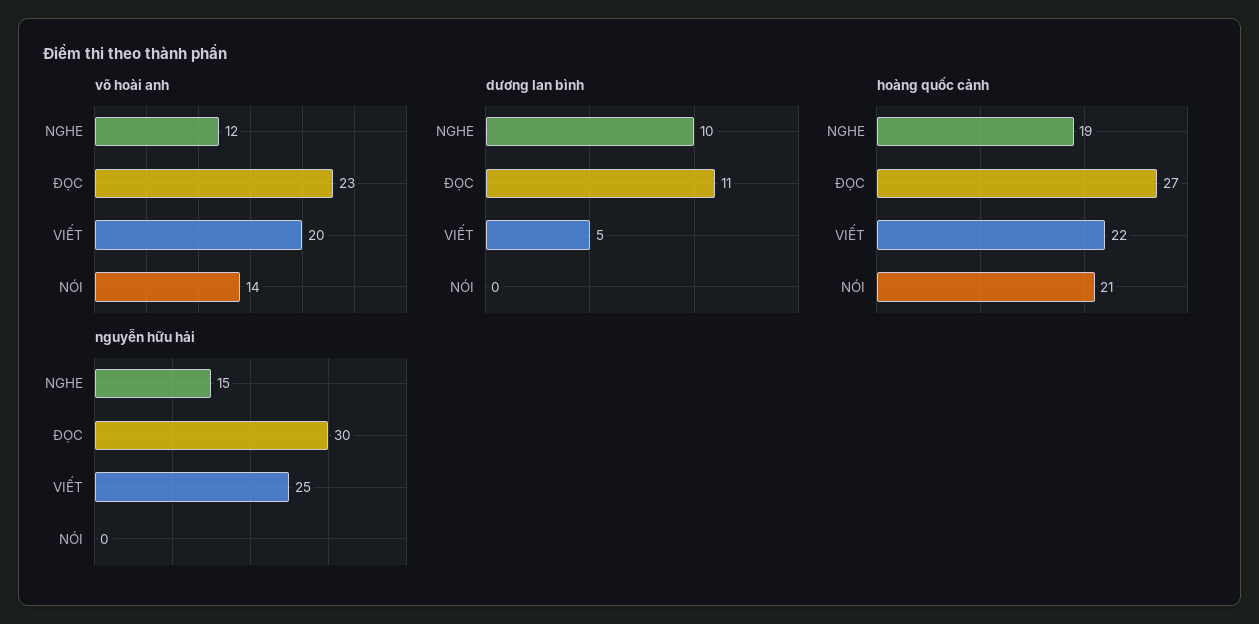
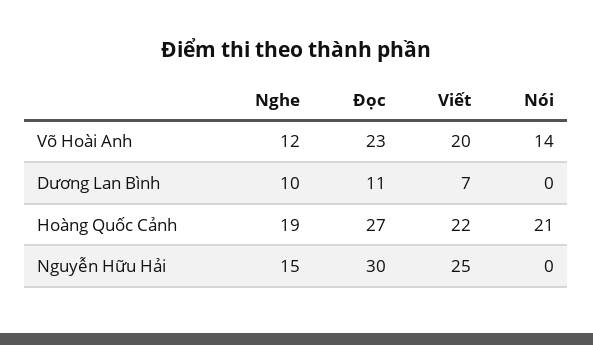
dương lan bình, VIẾT: 5 -> 7

